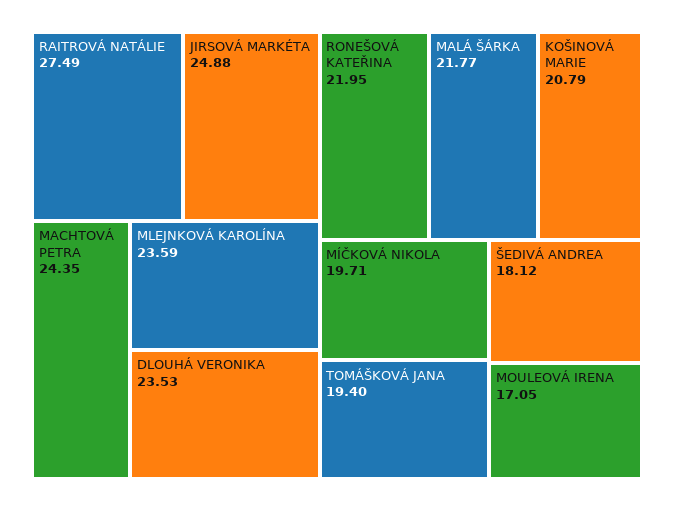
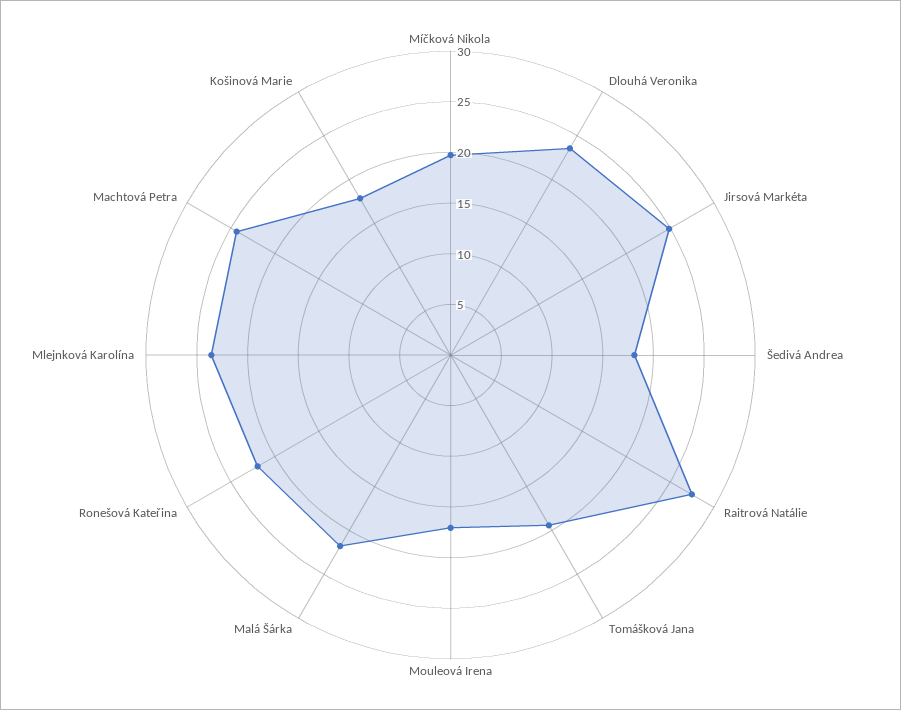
KOŠINOVÁ MARIE: 20.79 -> 18

